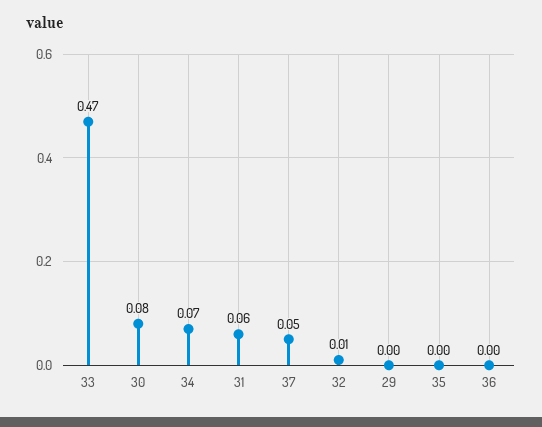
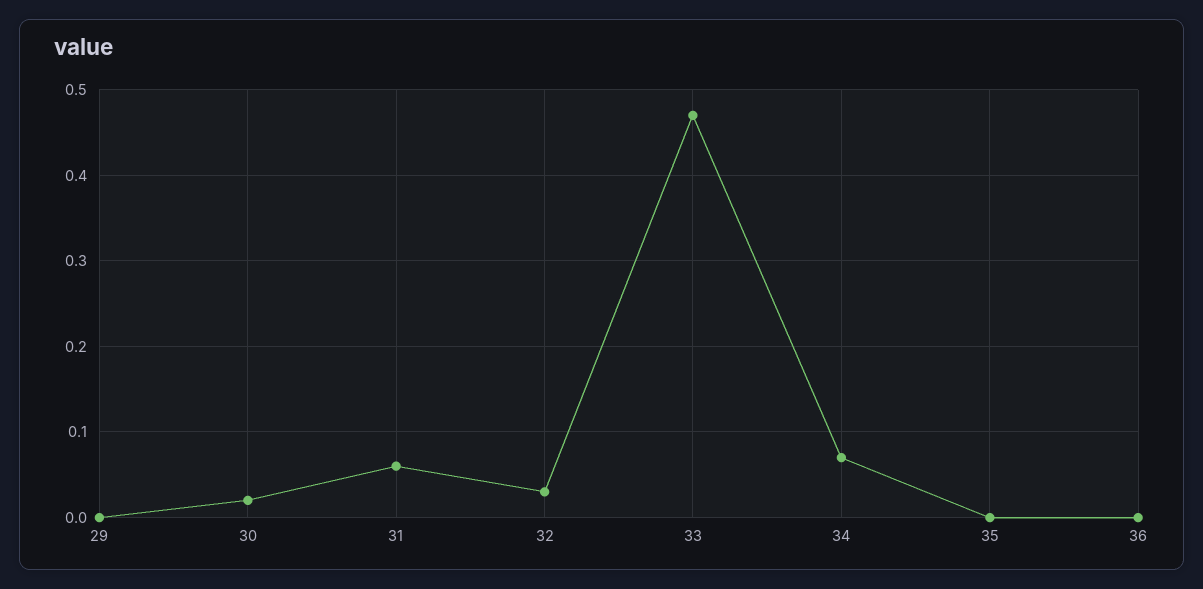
30: 0.08 -> 0.02
37: 0.05 -> none
32: 0.01 -> 0.03

